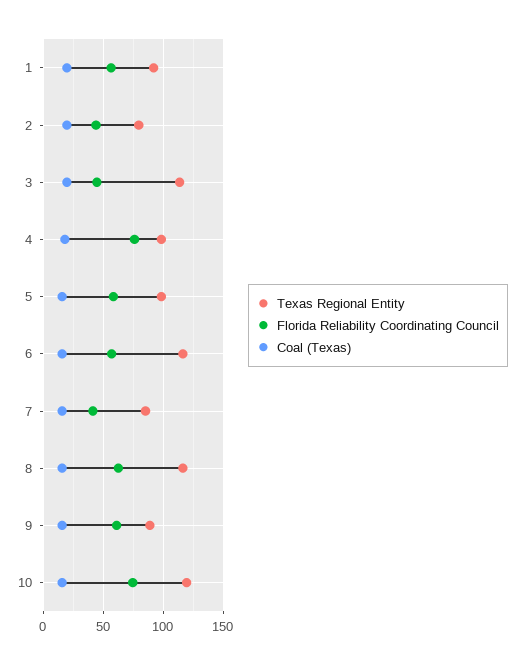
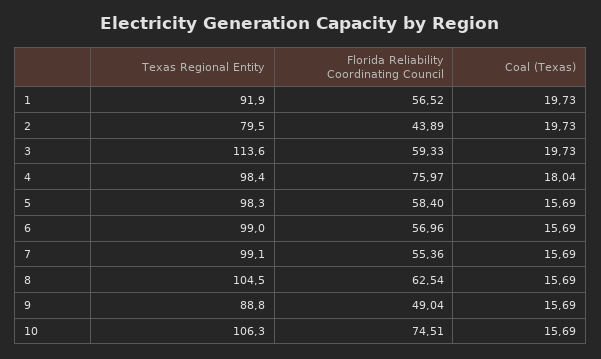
Florida Reliability Coordinating Council, 3: 45 -> 59.33
Texas Regional Entity, 6: 115 -> 99
Texas Regional Entity, 7: 85 -> 99.1
Florida Reliability Coordinating Council, 7: 40 -> 55.36
Texas Regional Entity, 8: 115 -> 104.5
Florida Reliability Coordinating Council, 9: 60 -> 49.04
Texas Regional Entity, 10: 120 -> 106.3

